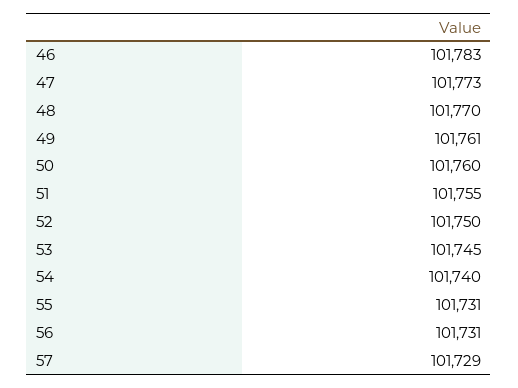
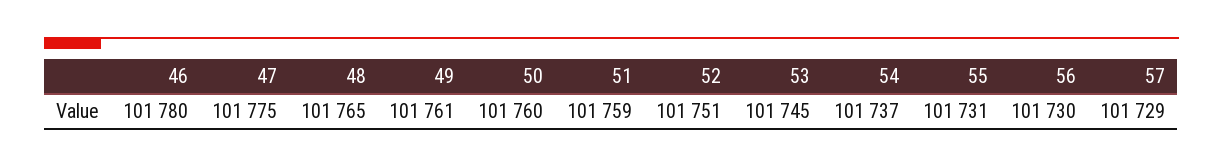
46: 101783 -> 101780
47: 101773 -> 101775
48: 101770 -> 101765
51: 101755 -> 101759
52: 101750 -> 101751
54: 101740 -> 101737
56: 101731 -> 101730

